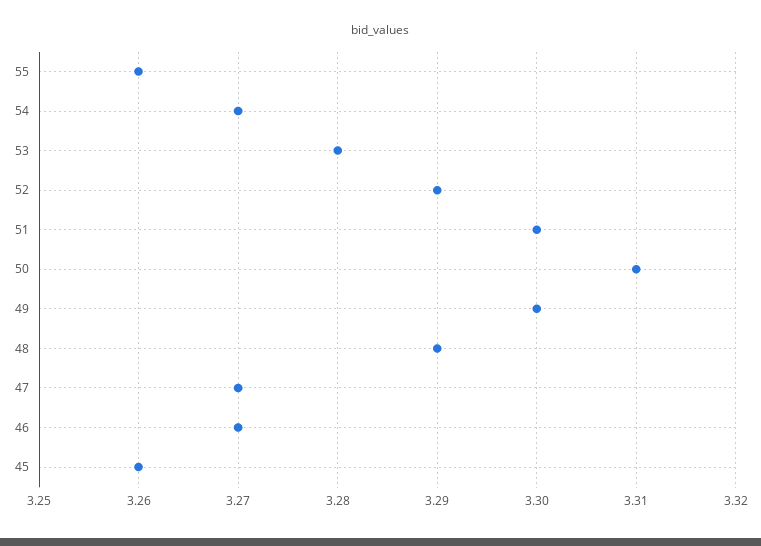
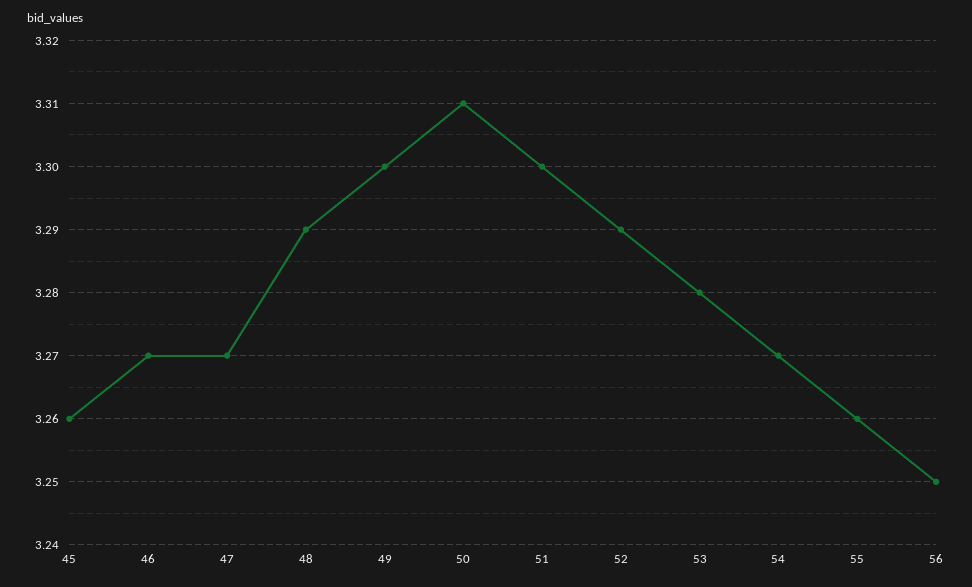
56: none -> 3.25

